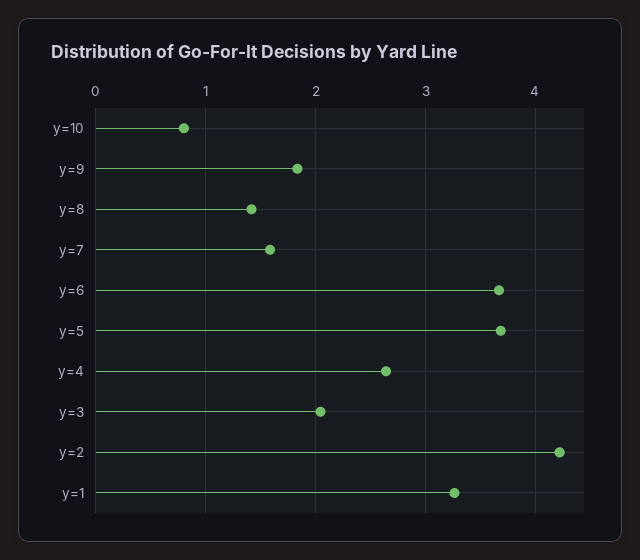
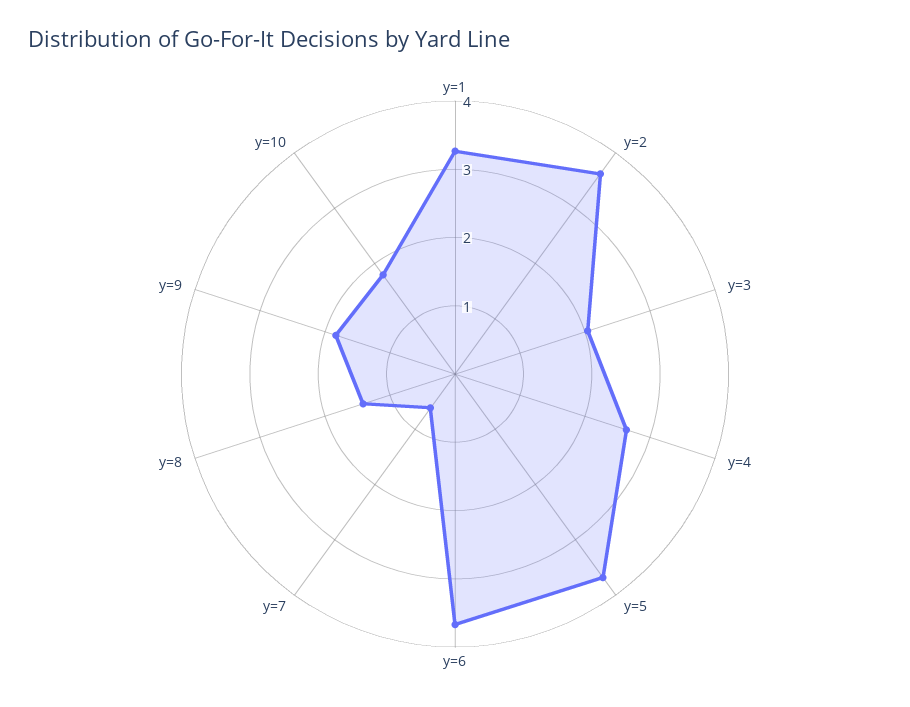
y=10: 0.8 -> 1.8
y=7: 1.6 -> 0.6
y=2: 4.2 -> 3.6

